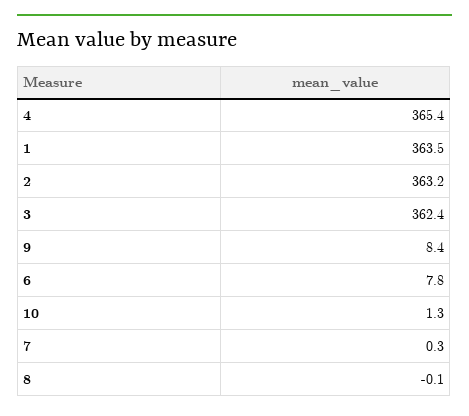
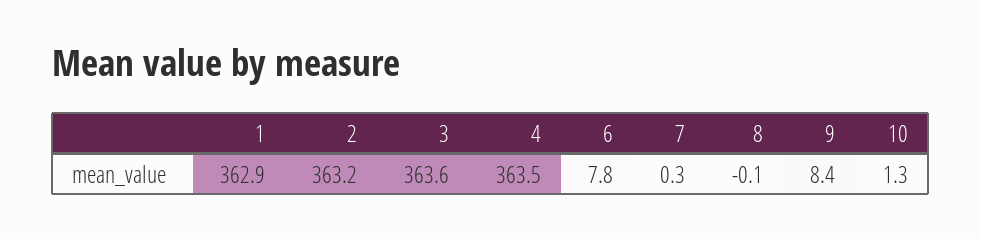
4: 365.4 -> 363.5
1: 363.5 -> 362.9
3: 362.4 -> 363.6

